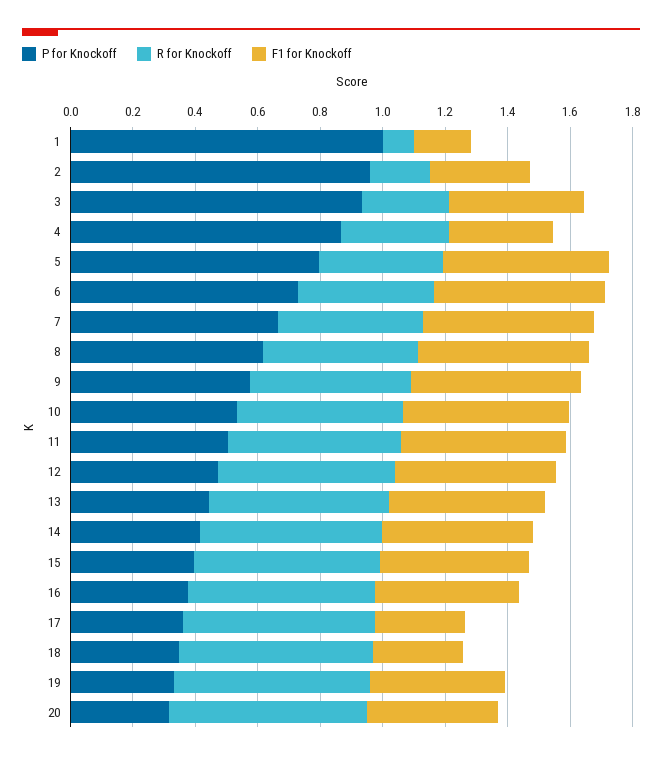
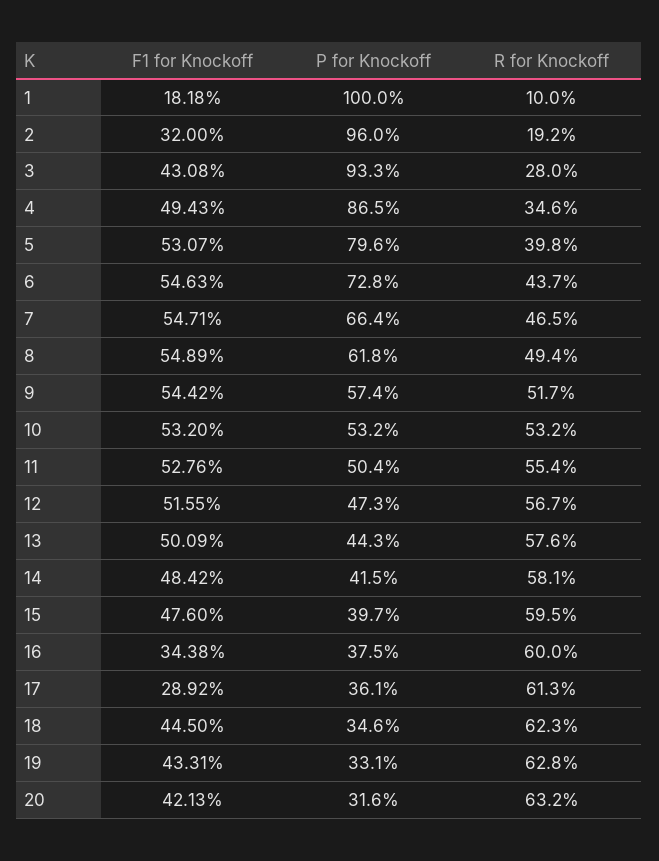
F1 for Knockoff, 4: 0.35 -> 0.4943
F1 for Knockoff, 16: 0.45 -> 0.3438
F1 for Knockoff, 18: 0.3 -> 0.445

